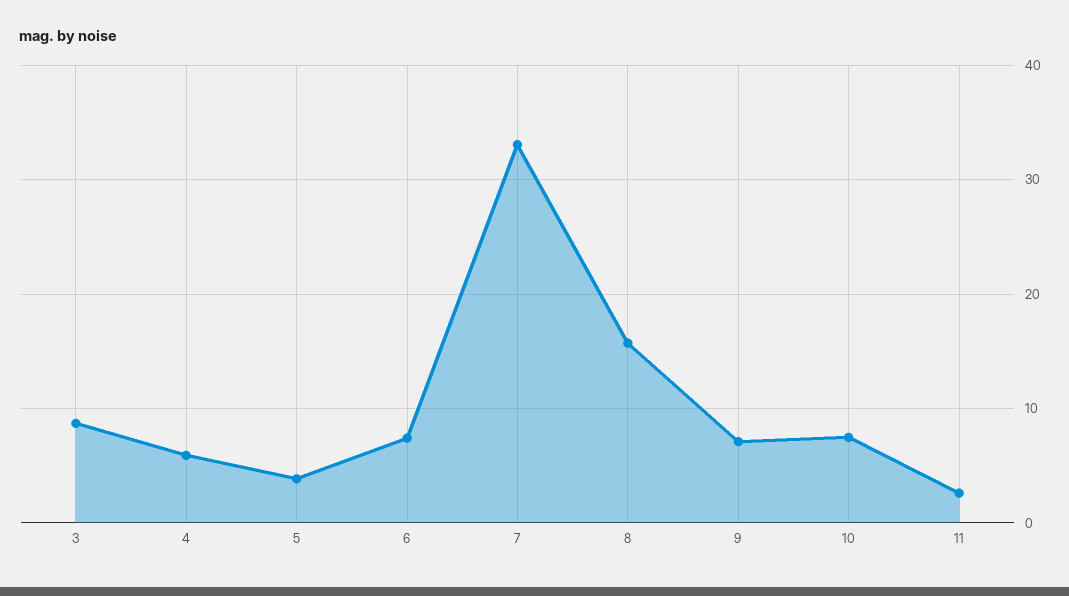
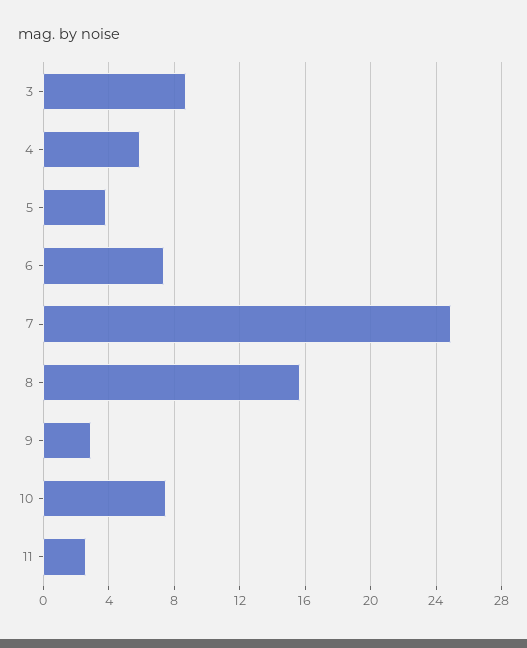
7: 33 -> 25
9: 7 -> 3

